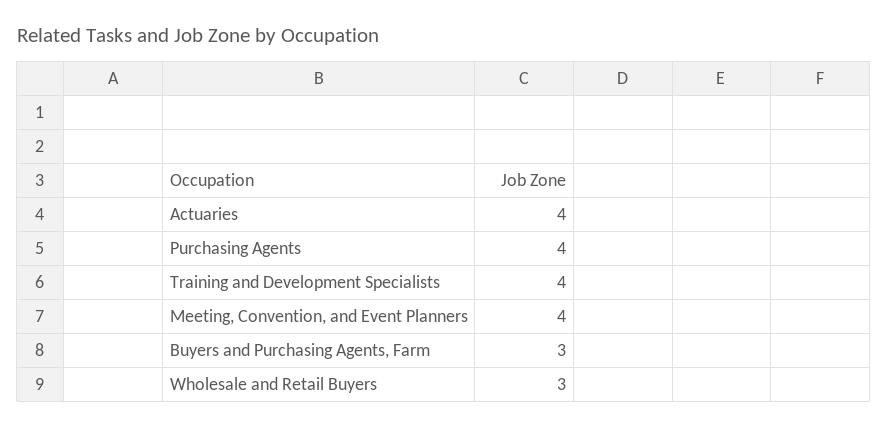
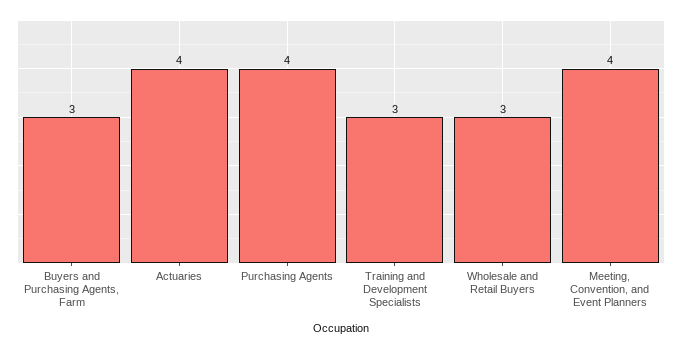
Training and Development Specialists: 4 -> 3

